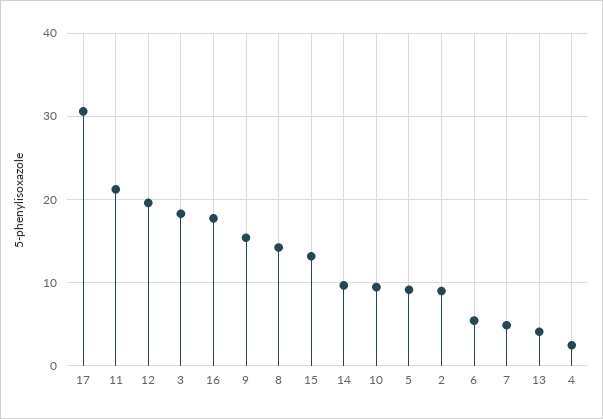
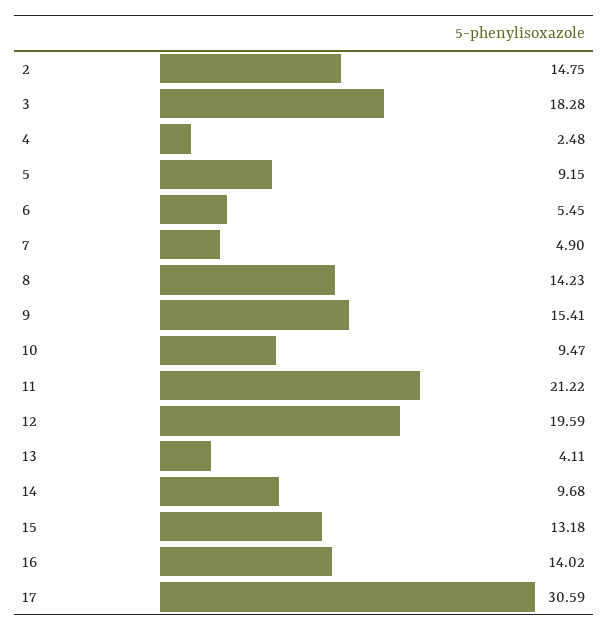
16: 18 -> 14.02
2: 9 -> 14.75

